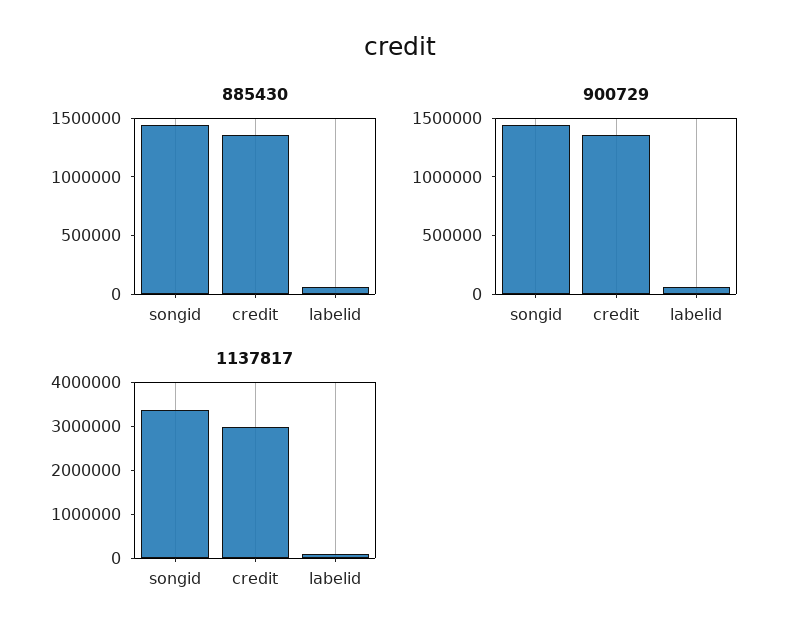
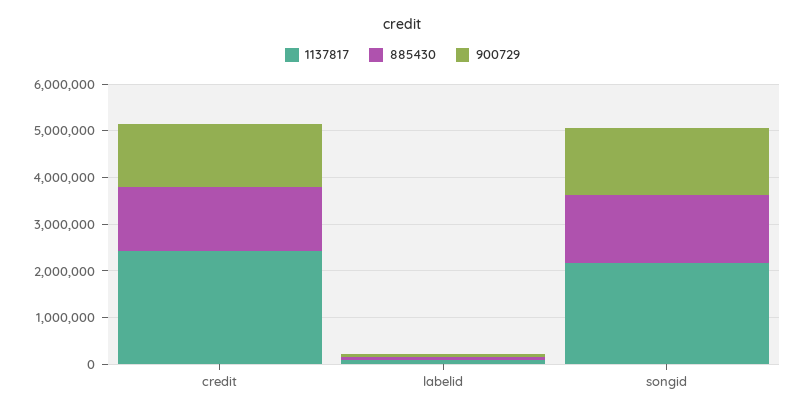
1137817, songid: 3400000 -> 2200000
1137817, credit: 3000000 -> 2400000

